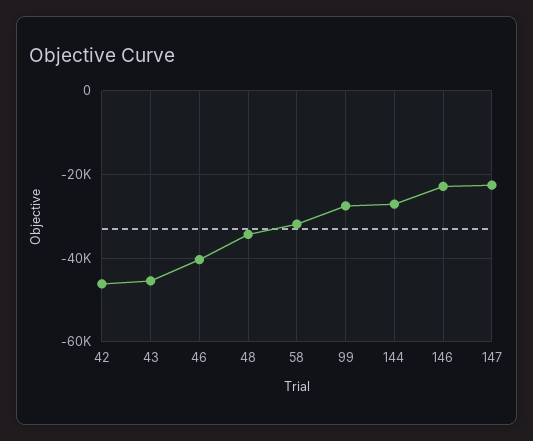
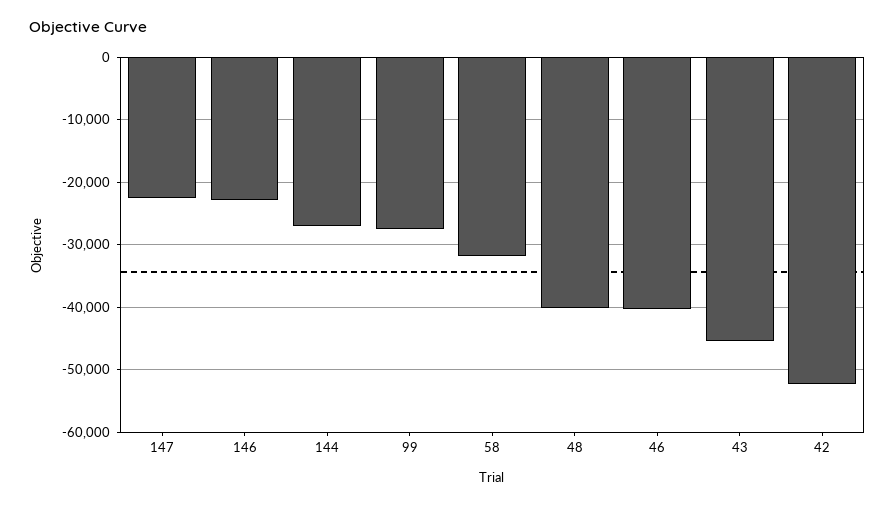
42: -46000 -> -52000
48: -34000 -> -40000

